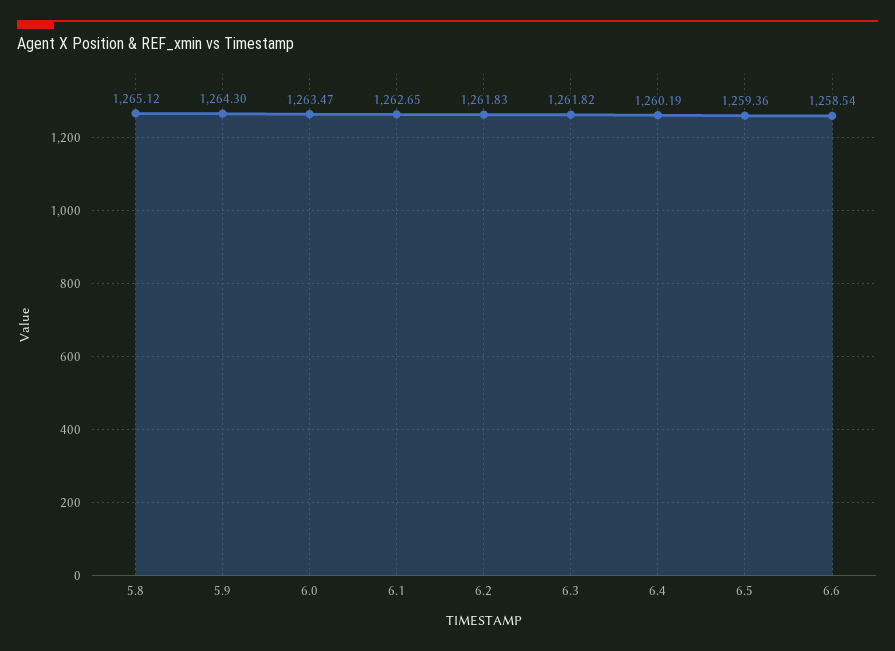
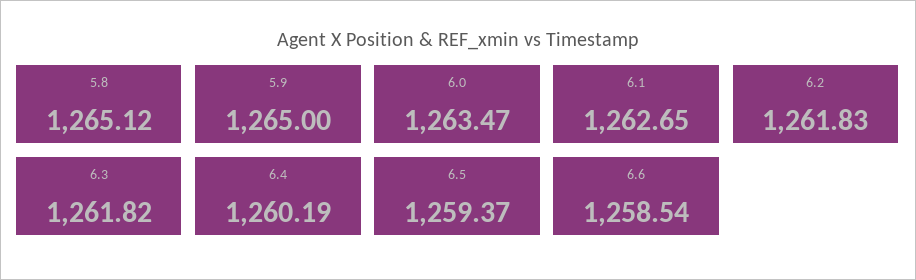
5.9: 1264.3 -> 1265
6.5: 1259.36 -> 1259.37

